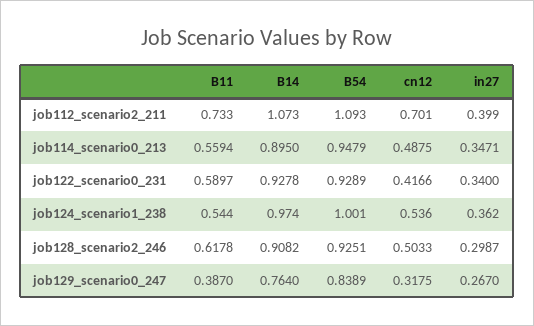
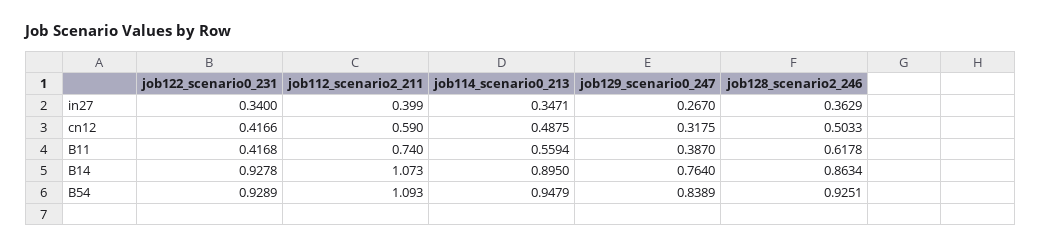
B11, job112_scenario2_211: 0.733 -> 0.74
cn12, job112_scenario2_211: 0.701 -> 0.59
B11, job122_scenario0_231: 0.5897 -> 0.4168
B11, job124_scenario1_238: 0.544 -> none
B14, job124_scenario1_238: 0.974 -> none
B54, job124_scenario1_238: 1.001 -> none
cn12, job124_scenario1_238: 0.536 -> none
in27, job124_scenario1_238: 0.362 -> none
B14, job128_scenario2_246: 0.9082 -> 0.8634
in27, job128_scenario2_246: 0.2987 -> 0.3629

